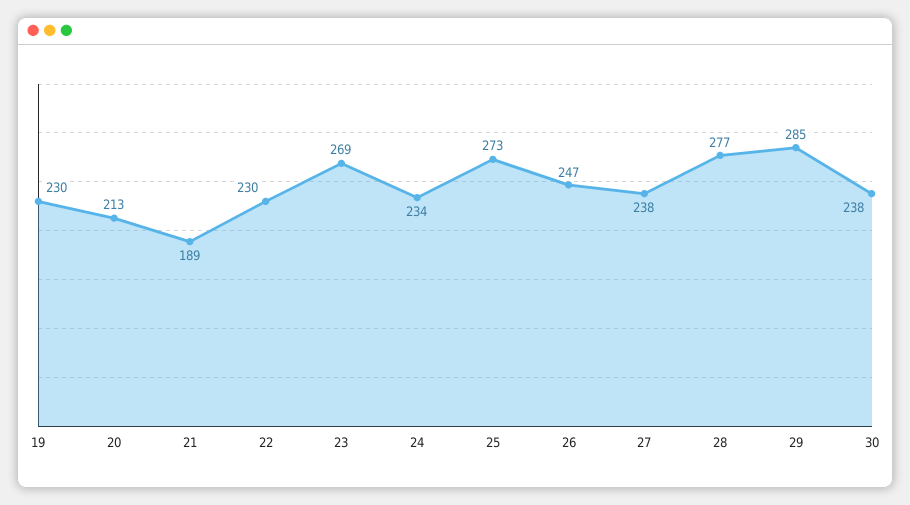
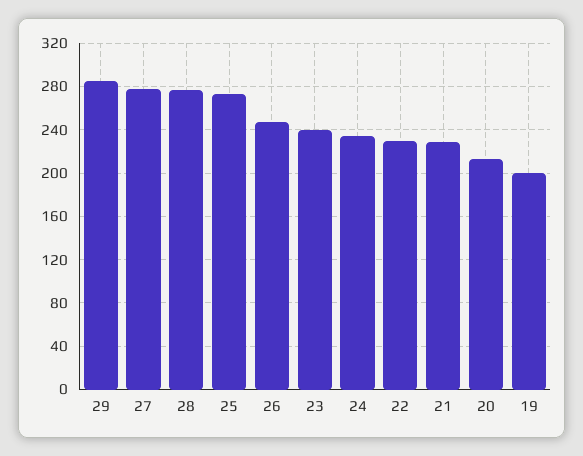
19: 230 -> 200
21: 189 -> 230
23: 269 -> 240
27: 238 -> 280
30: 238 -> none

